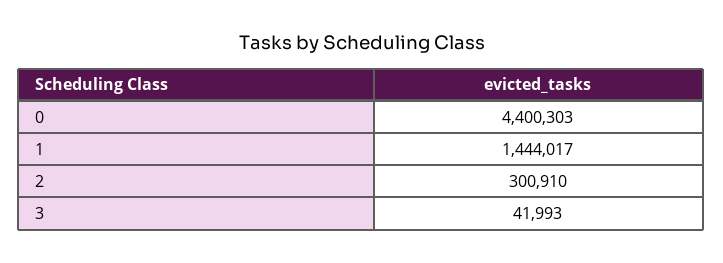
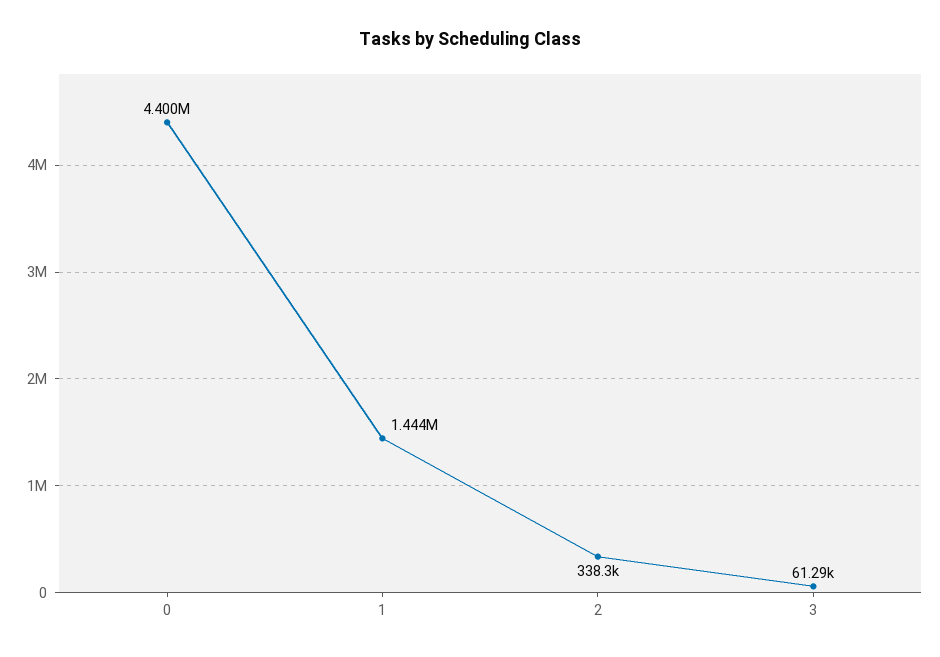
2: 300910 -> 338300
3: 41993 -> 61290

